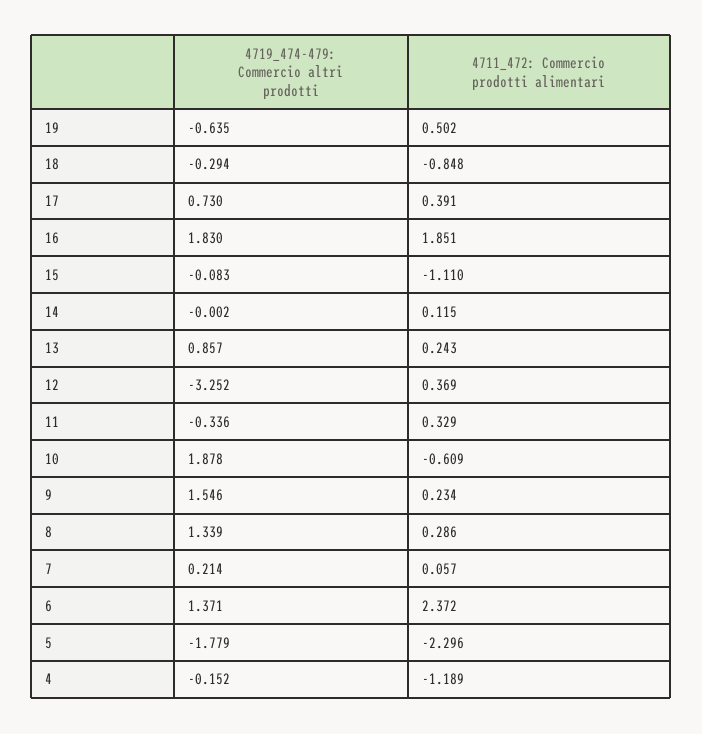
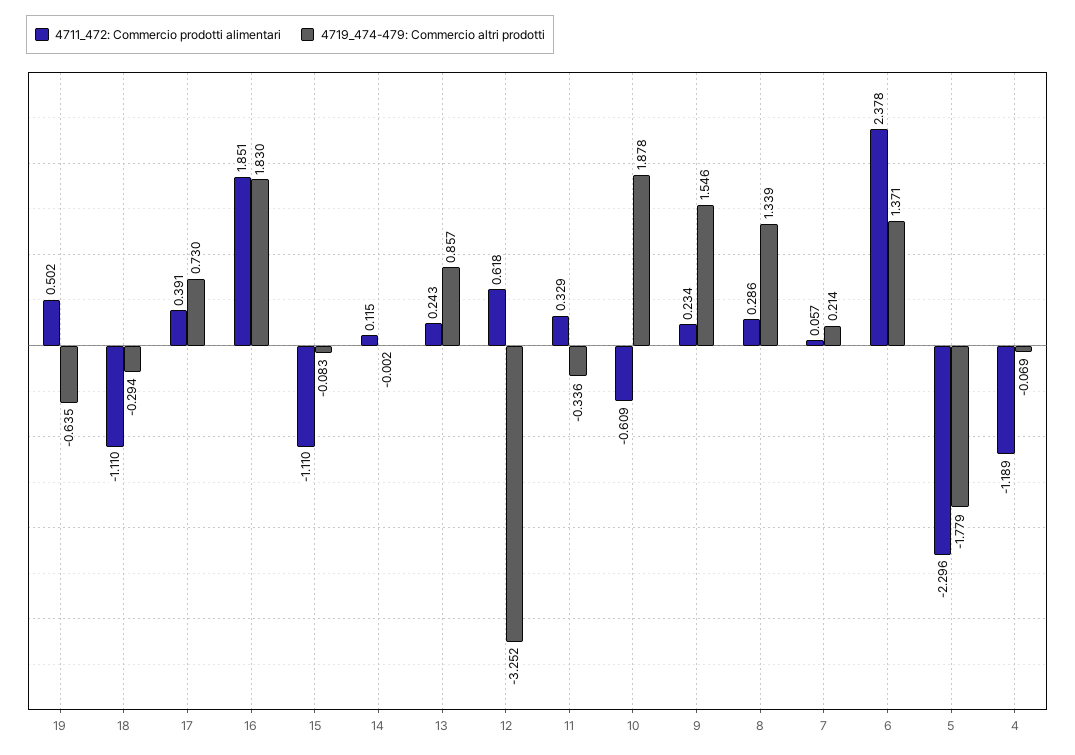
4711_472: Commercio prodotti alimentari, 18: -0.848 -> -1.11
4711_472: Commercio prodotti alimentari, 12: 0.369 -> 0.618
4711_472: Commercio prodotti alimentari, 6: 2.372 -> 2.378
4719_474-479: Commercio altri prodotti, 4: -0.152 -> -0.069

